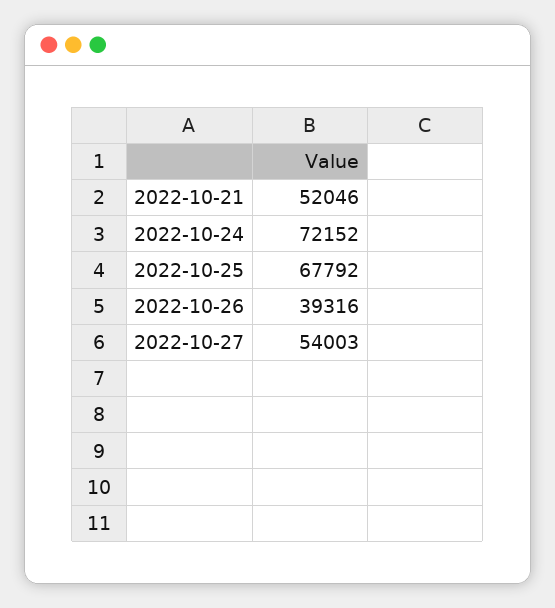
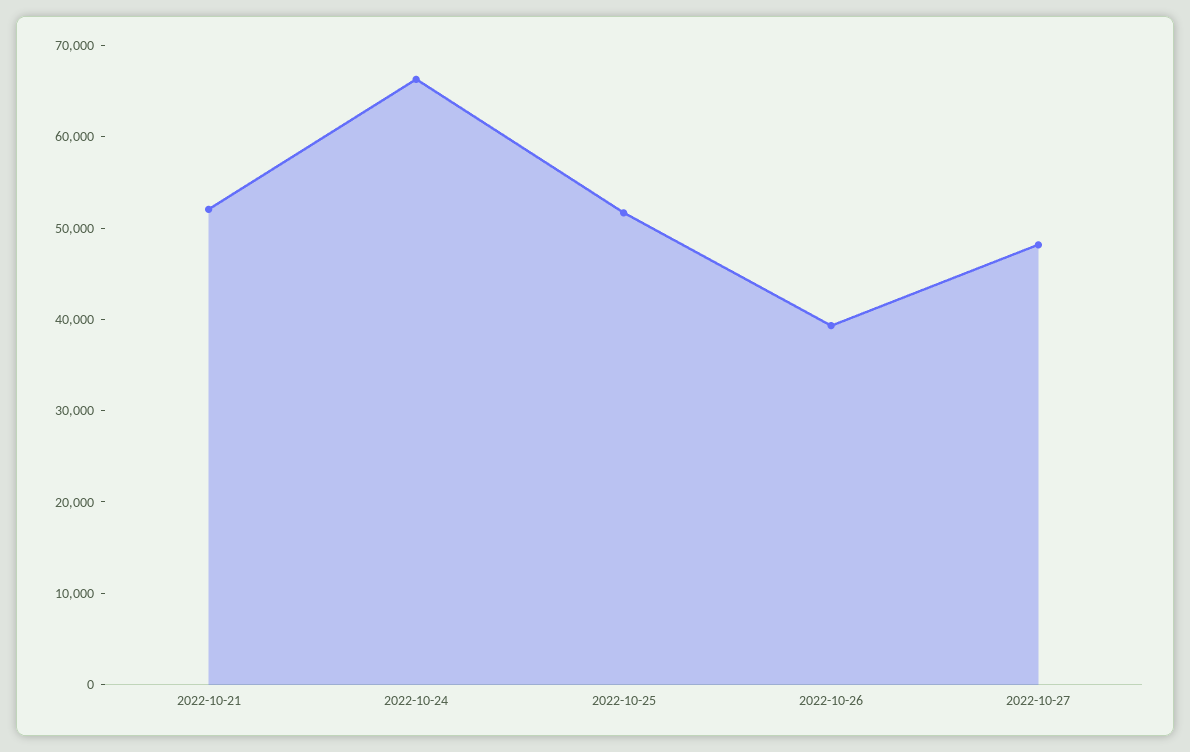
2022-10-24: 72152 -> 66000
2022-10-25: 67792 -> 52000
2022-10-27: 54003 -> 48000

